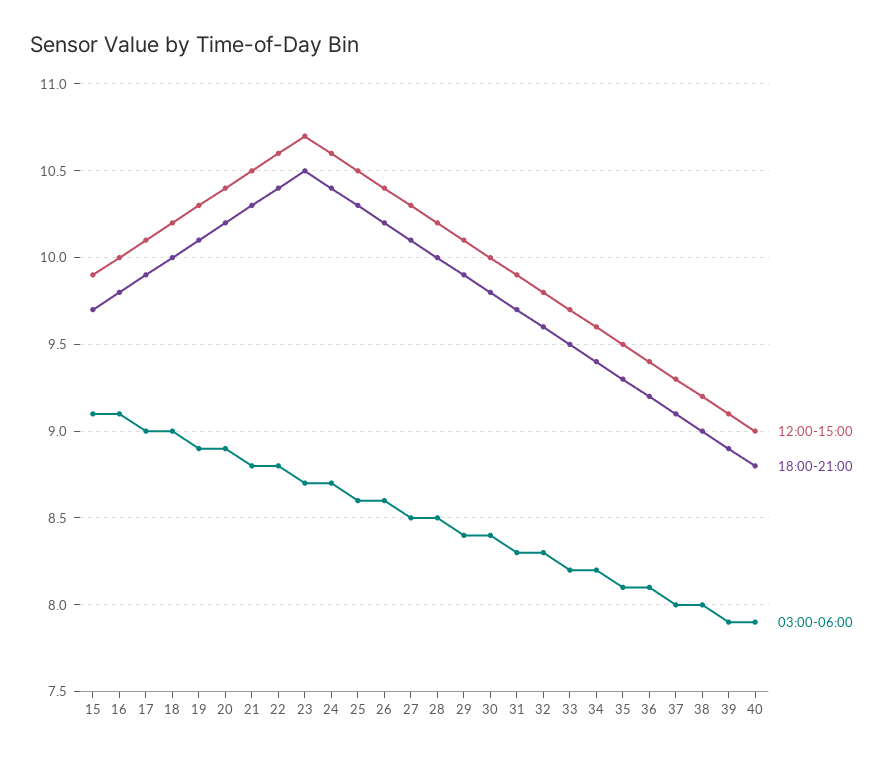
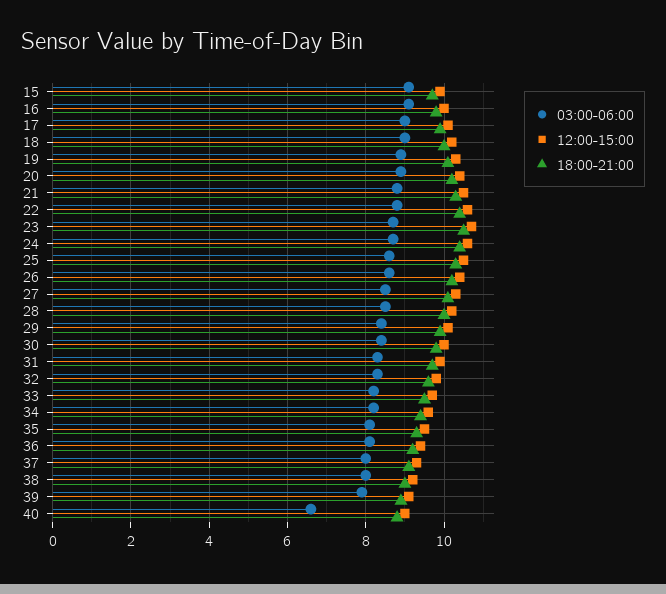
03:00-06:00, 40: 7.9 -> 6.5

